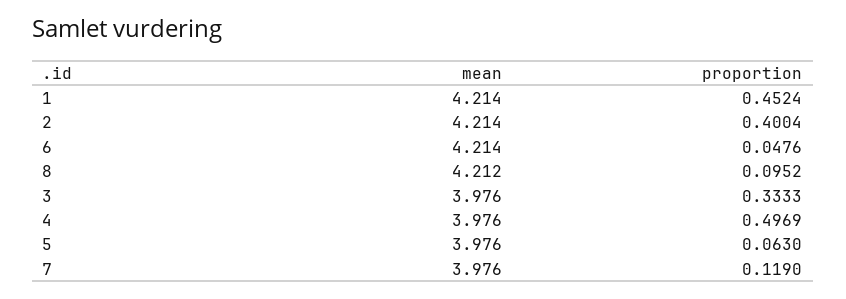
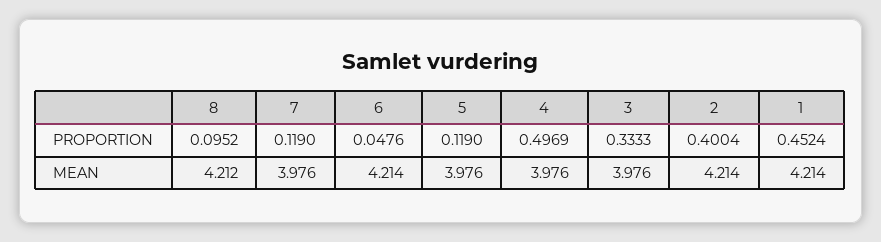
proportion, 5: 0.063 -> 0.119

